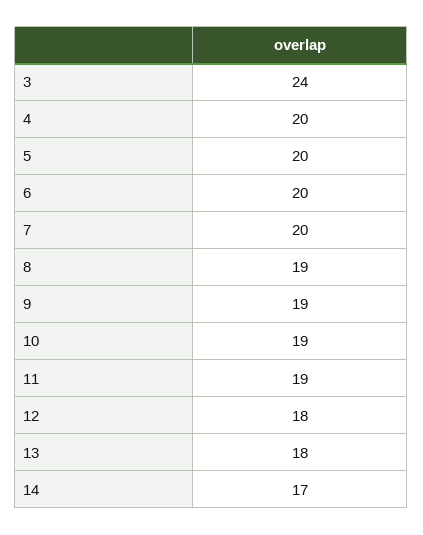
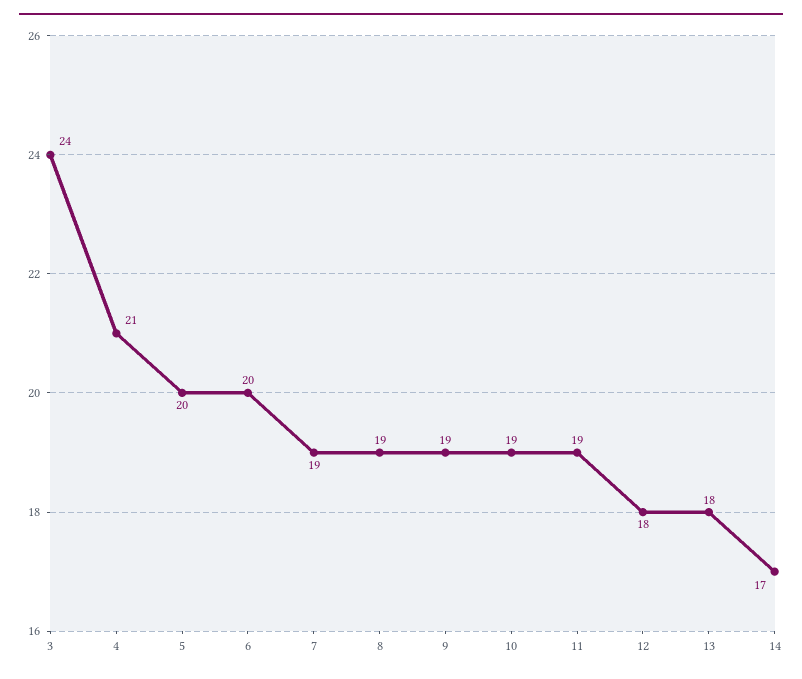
4: 20 -> 21
7: 20 -> 19

